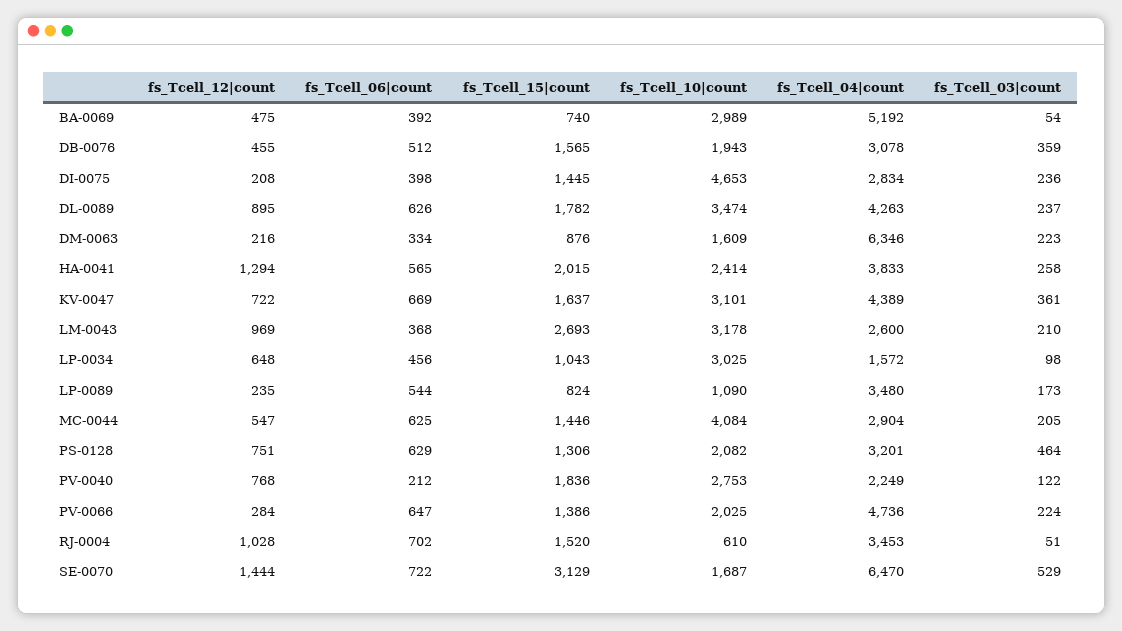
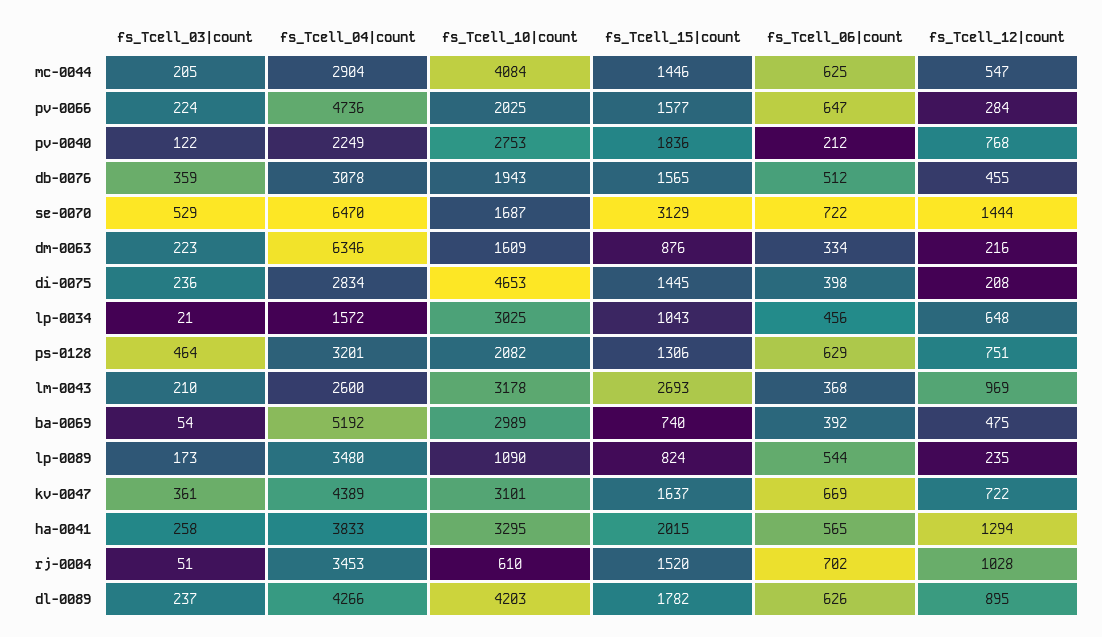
fs_Tcell_10|count, DL-0089: 3474 -> 4203
fs_Tcell_04|count, DL-0089: 4263 -> 4266
fs_Tcell_10|count, HA-0041: 2414 -> 3295
fs_Tcell_03|count, LP-0034: 98 -> 21
fs_Tcell_15|count, PV-0066: 1386 -> 1577

